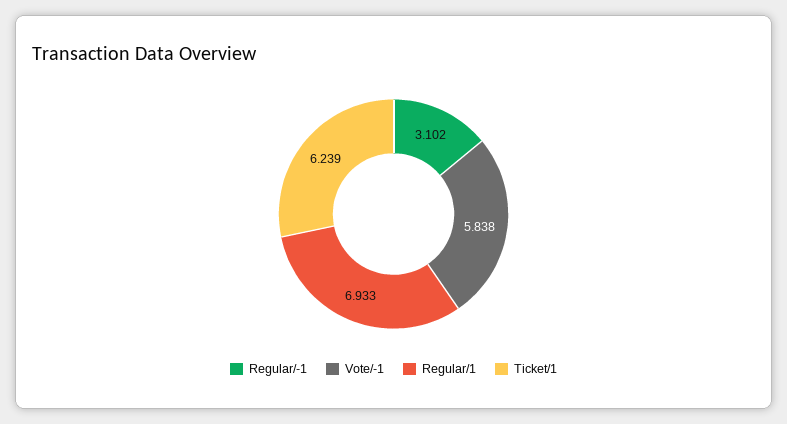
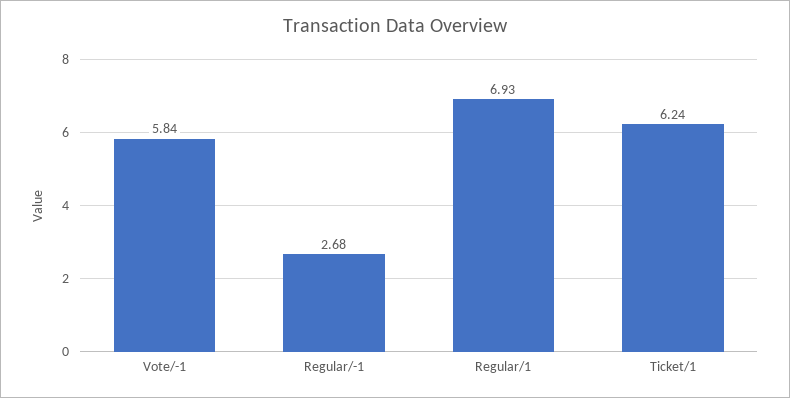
Regular/-1: 3.102 -> 2.68

